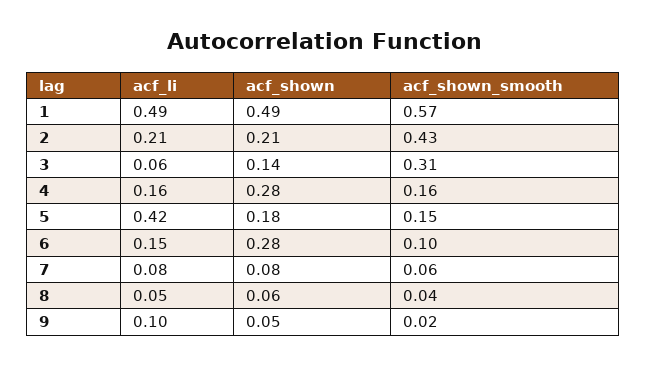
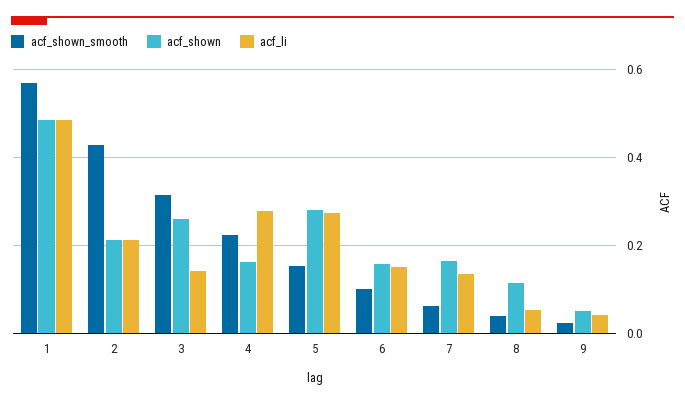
acf_li, 3: 0.06 -> 0.14
acf_shown, 3: 0.14 -> 0.26
acf_li, 4: 0.16 -> 0.28
acf_shown, 4: 0.28 -> 0.16
acf_shown_smooth, 4: 0.16 -> 0.22
acf_li, 5: 0.42 -> 0.28
acf_shown, 5: 0.18 -> 0.28
acf_shown, 6: 0.28 -> 0.16
acf_li, 7: 0.08 -> 0.14
acf_shown, 7: 0.08 -> 0.16
acf_shown, 8: 0.06 -> 0.12
acf_li, 9: 0.1 -> 0.04

